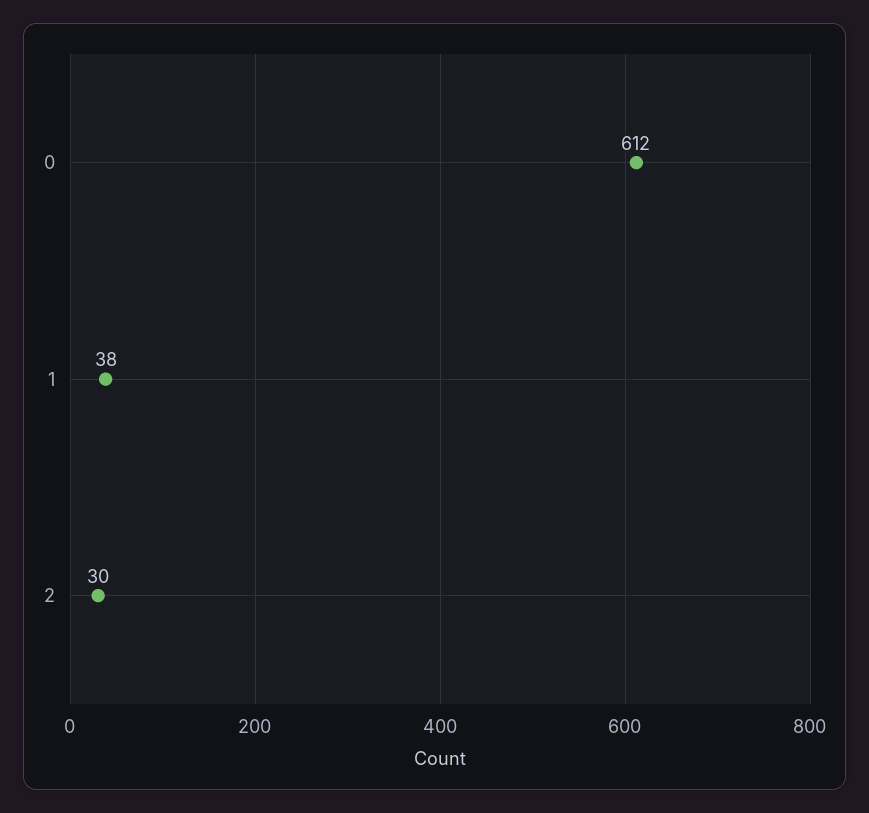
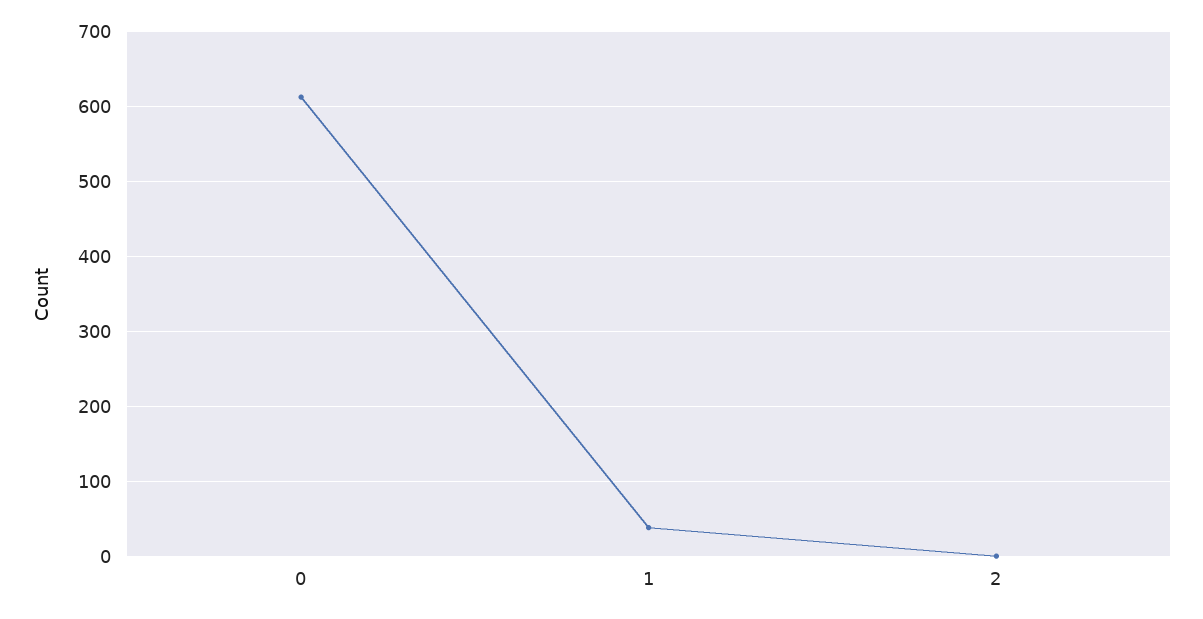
2: 30 -> 0

